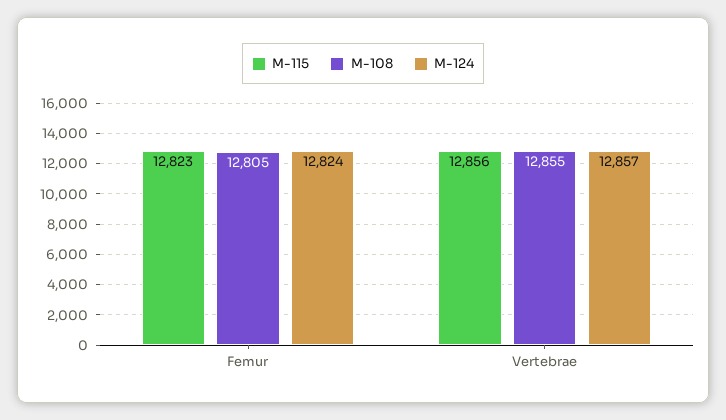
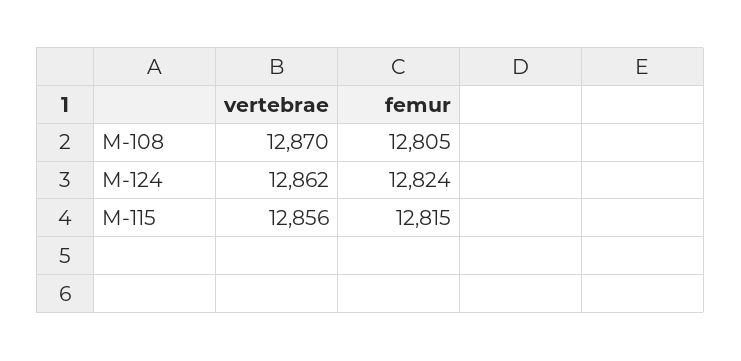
M-115, Femur: 12823 -> 12815
M-108, Vertebrae: 12855 -> 12870
M-124, Vertebrae: 12857 -> 12862

